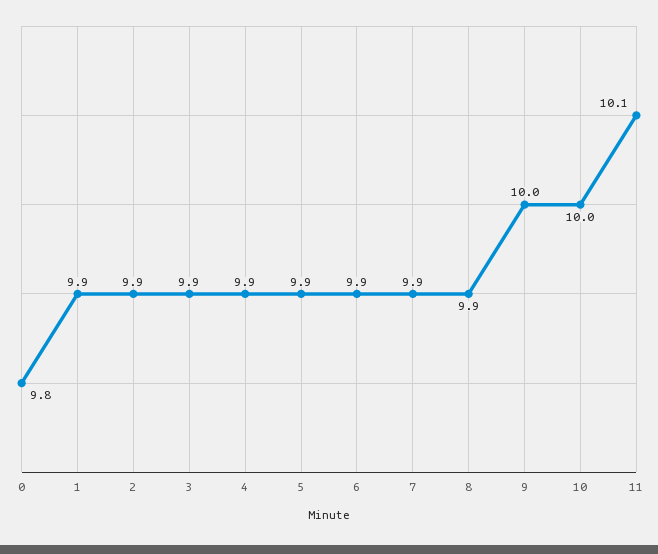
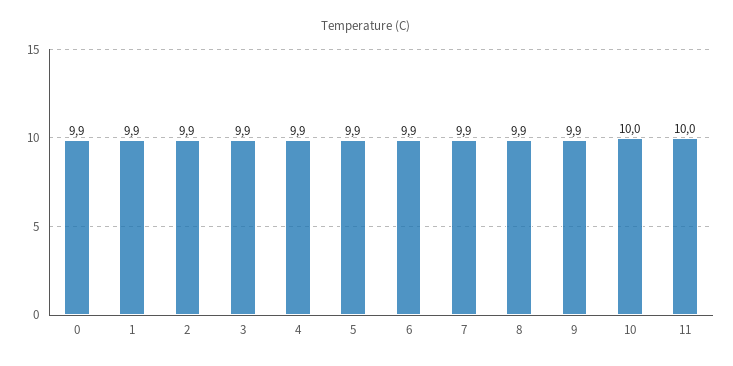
0: 9.8 -> 9.9
9: 10 -> 9.9
11: 10.1 -> 10

